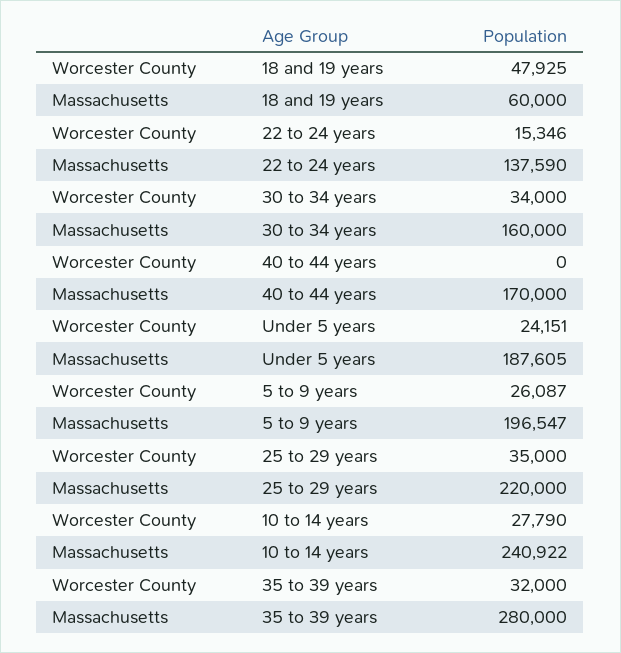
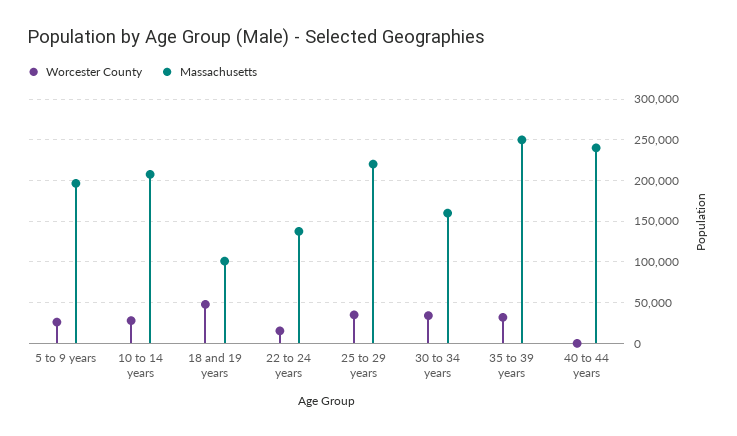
Massachusetts, 18 and 19 years: 60000 -> 100000
Massachusetts, 40 to 44 years: 170000 -> 240000
Worcester County, Under 5 years: 24151 -> none
Massachusetts, Under 5 years: 187605 -> none
Massachusetts, 10 to 14 years: 240922 -> 210000
Massachusetts, 35 to 39 years: 280000 -> 250000

